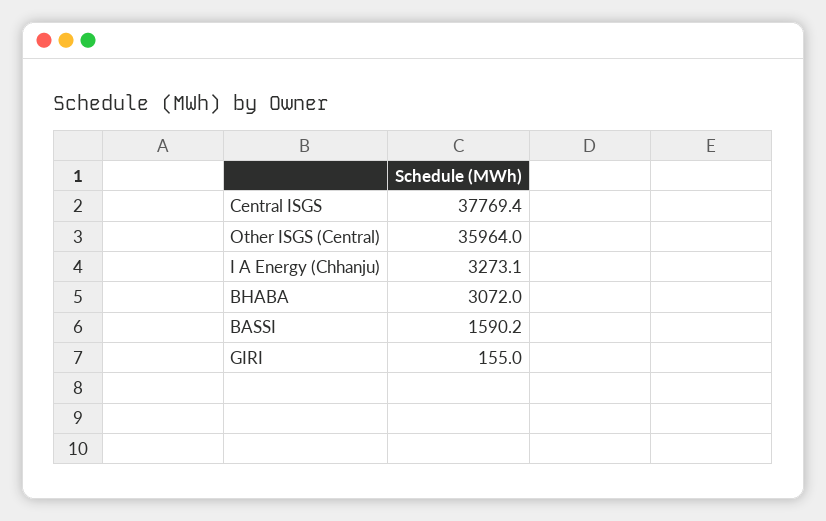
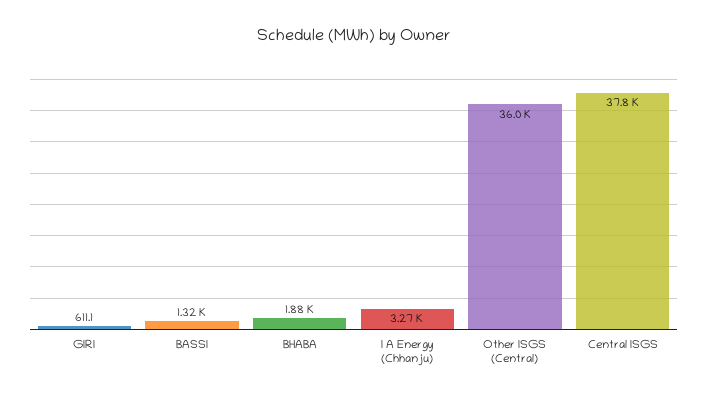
BHABA: 3072 -> 1880
BASSI: 1590.2 -> 1320
GIRI: 155 -> 611.1

